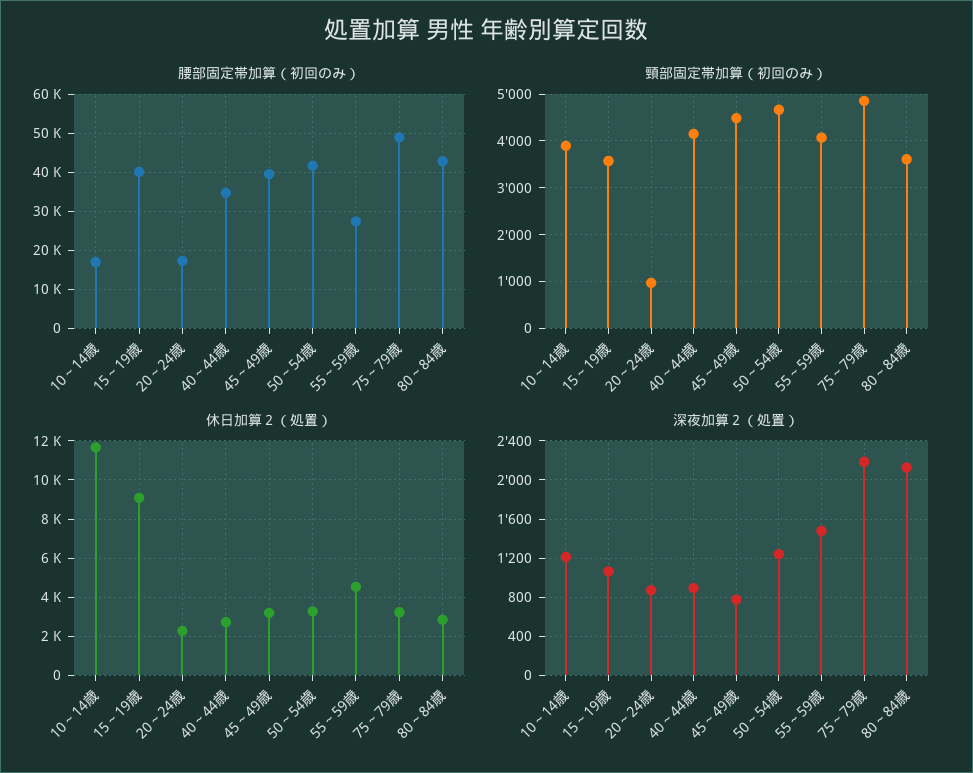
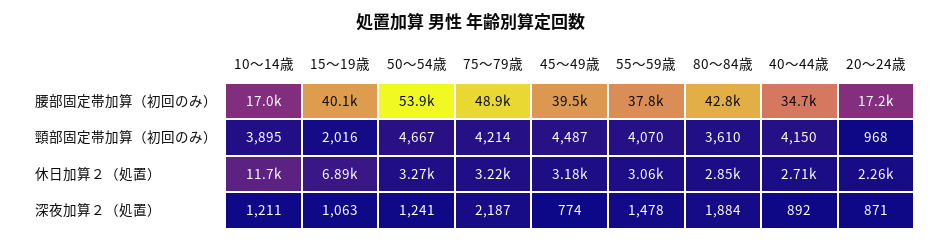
腰部固定帯加算（初回のみ）, 50～54歳: 42000 -> 53900
腰部固定帯加算（初回のみ）, 55～59歳: 28000 -> 37800
頸部固定帯加算（初回のみ）, 15～19歳: 3600 -> 2016
頸部固定帯加算（初回のみ）, 75～79歳: 4800 -> 4214
休日加算２（処置）, 15～19歳: 9000 -> 6890
休日加算２（処置）, 55～59歳: 4500 -> 3060
深夜加算２（処置）, 80～84歳: 2100 -> 1884

